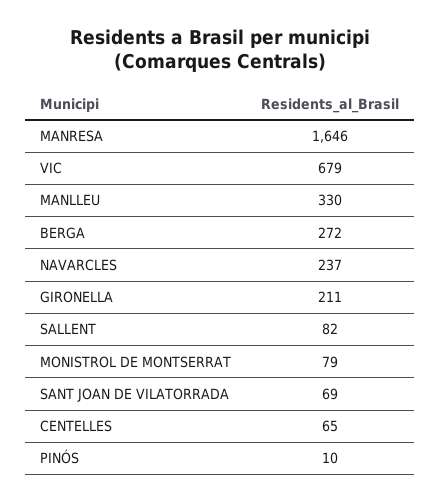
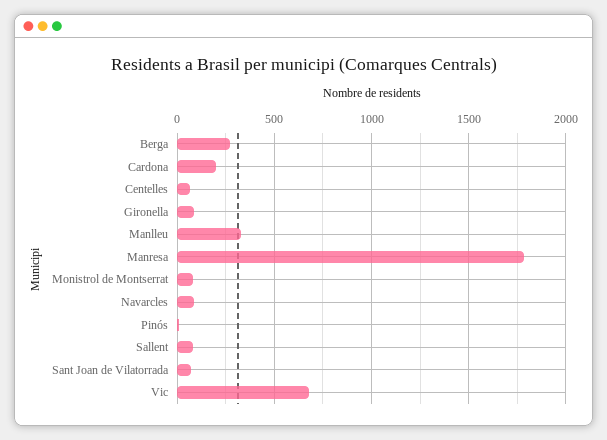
MANRESA: 1646 -> 1800
NAVARCLES: 237 -> 100
GIRONELLA: 211 -> 100
Cardona: none -> 200

